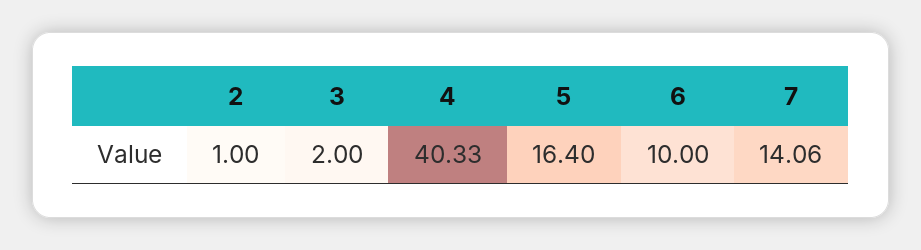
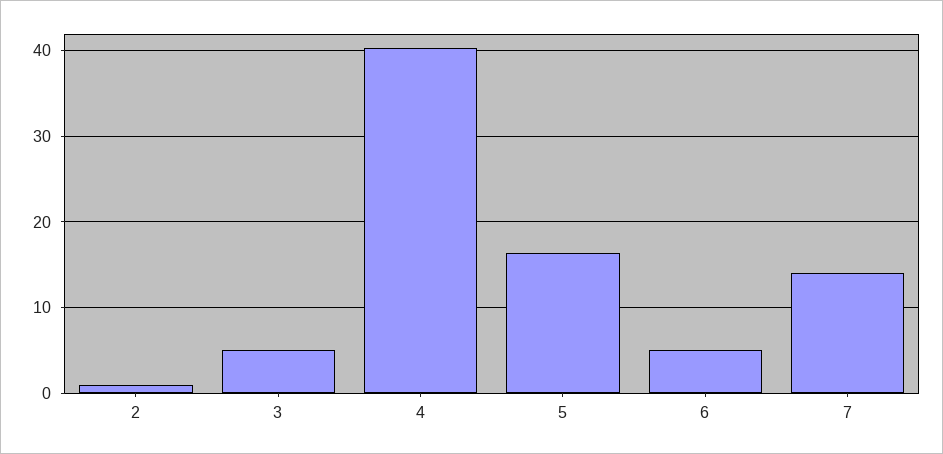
3: 2 -> 5
6: 10 -> 5

